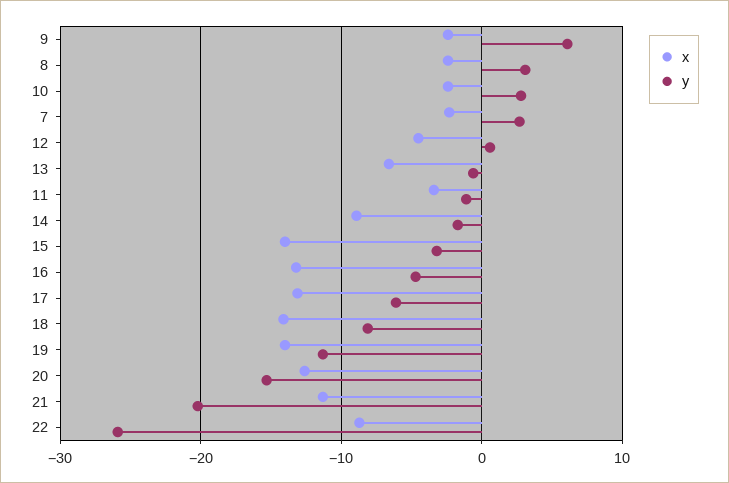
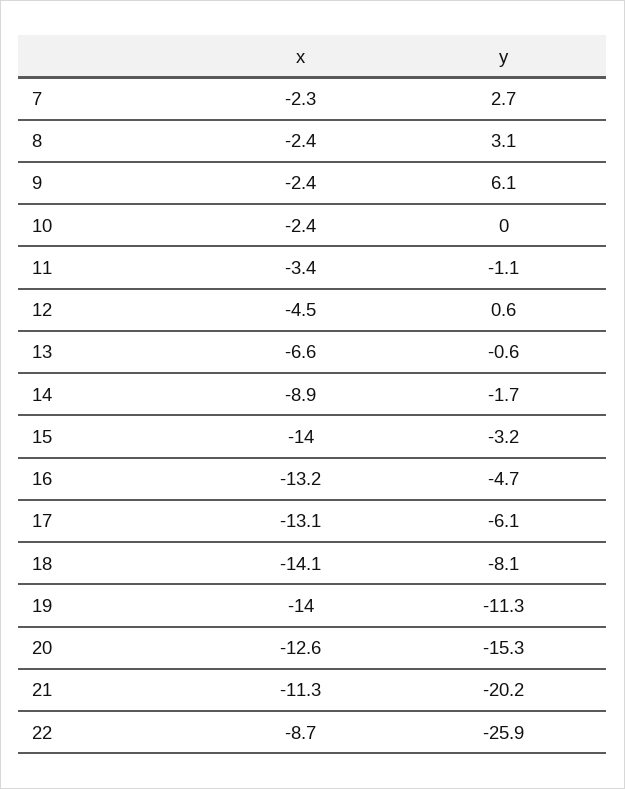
y, 10: 3 -> 0

